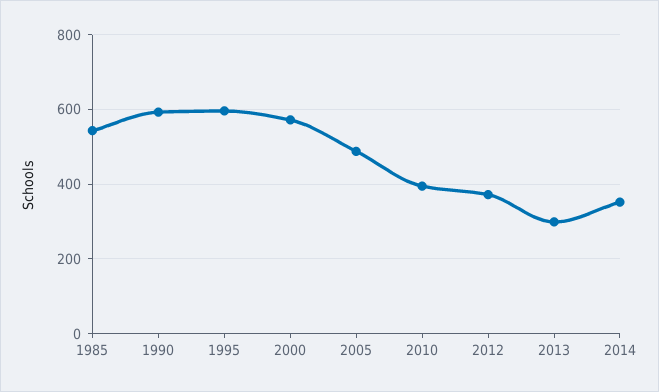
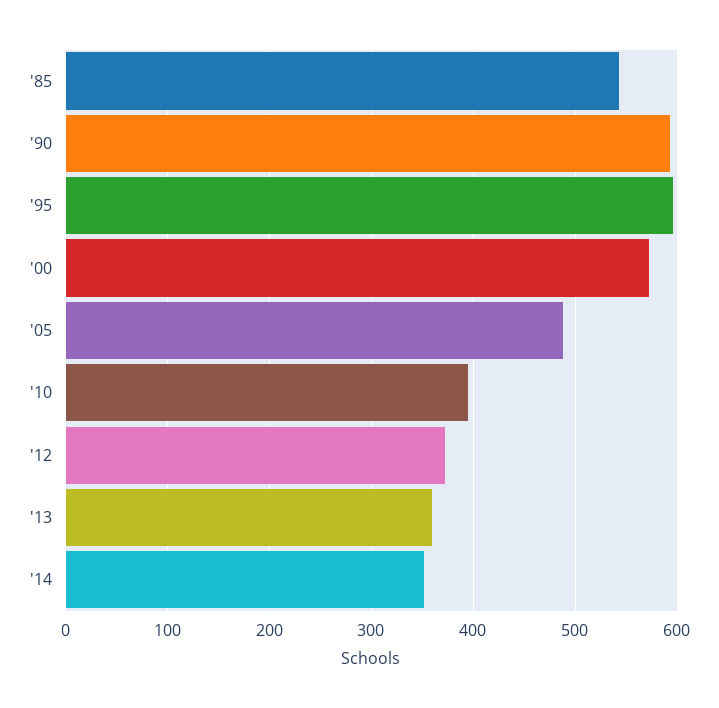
2013: 300 -> 360

